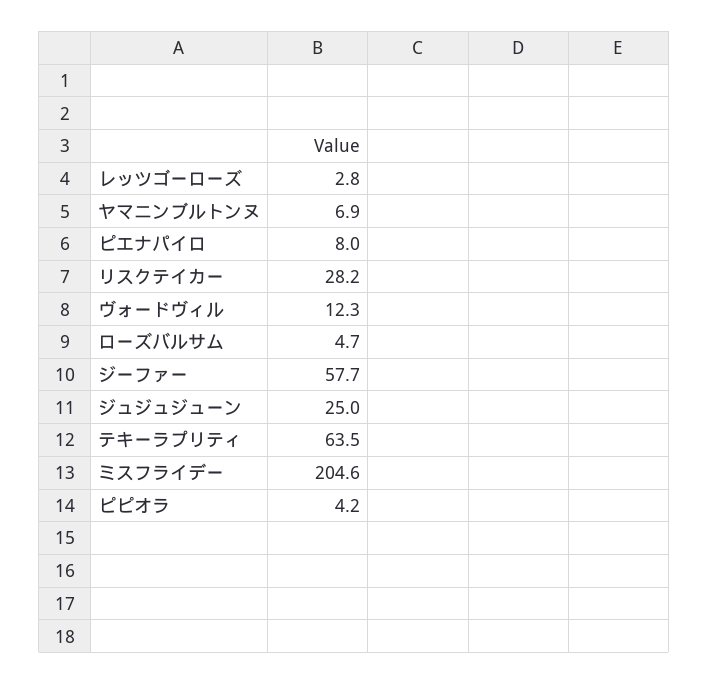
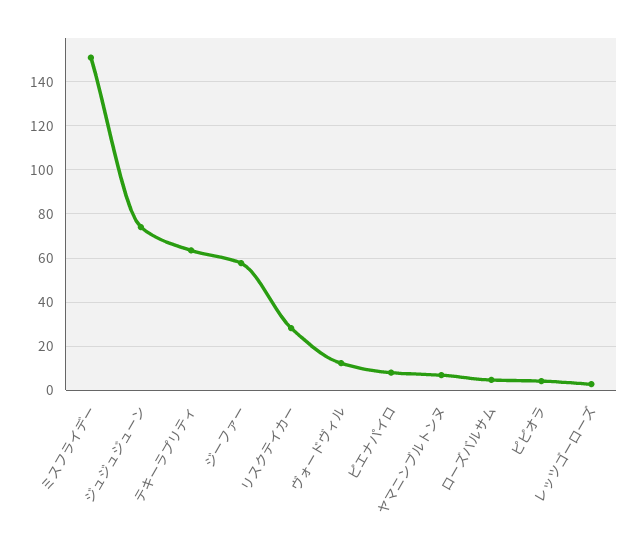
ジュジュジューン: 25 -> 75
ミスフライデー: 204.6 -> 150

